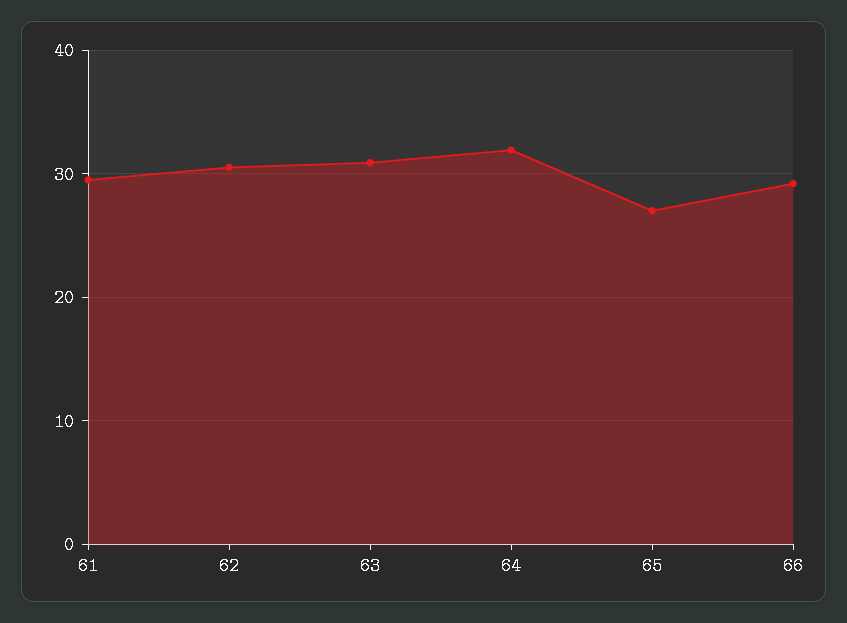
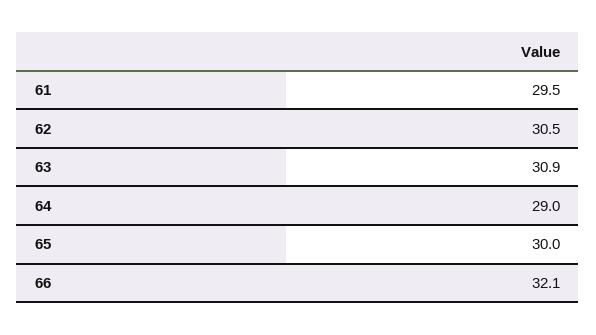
64: 32 -> 29
65: 27 -> 30
66: 29 -> 32.1

